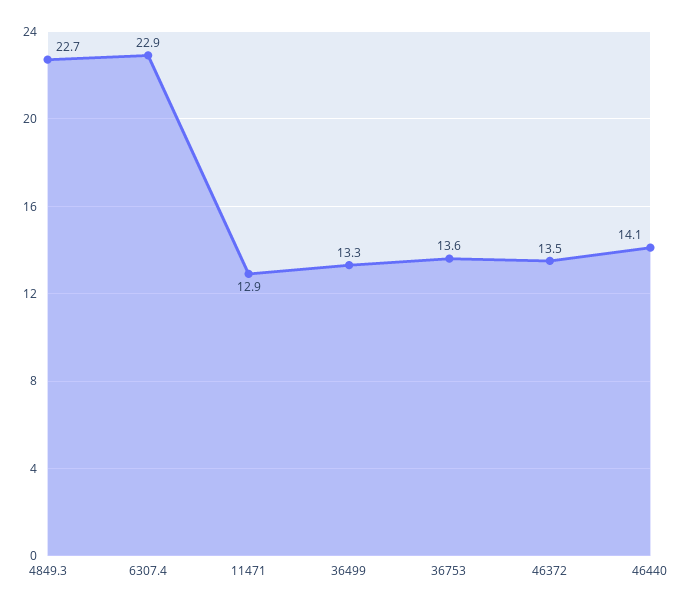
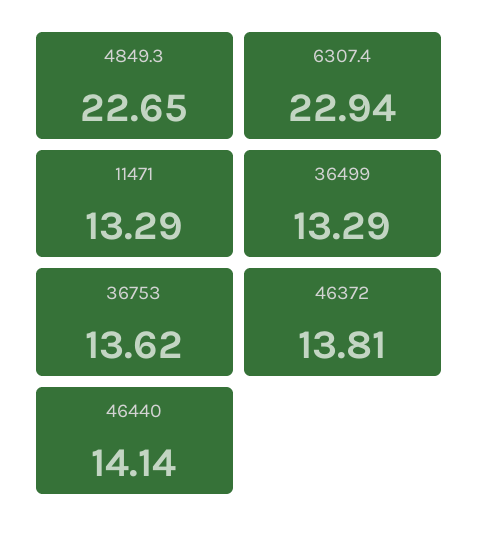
11471: 12.9 -> 13.29
46372: 13.5 -> 13.81

